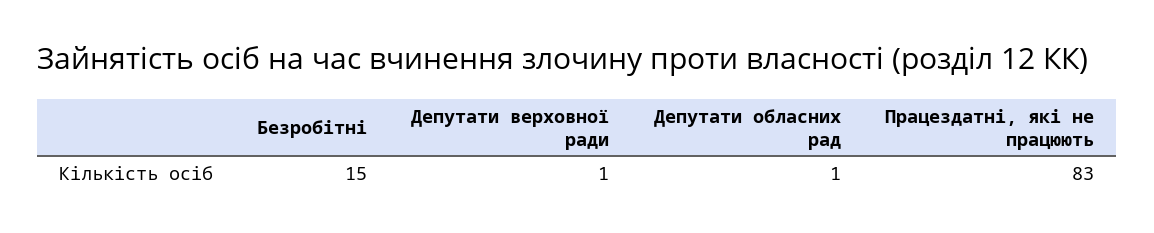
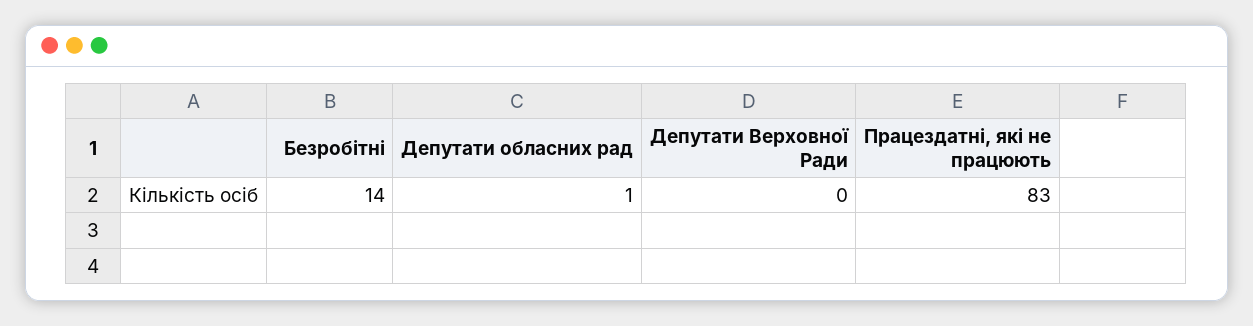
Безробітні: 15 -> 14
Депутати верховної ради: 1 -> 0

